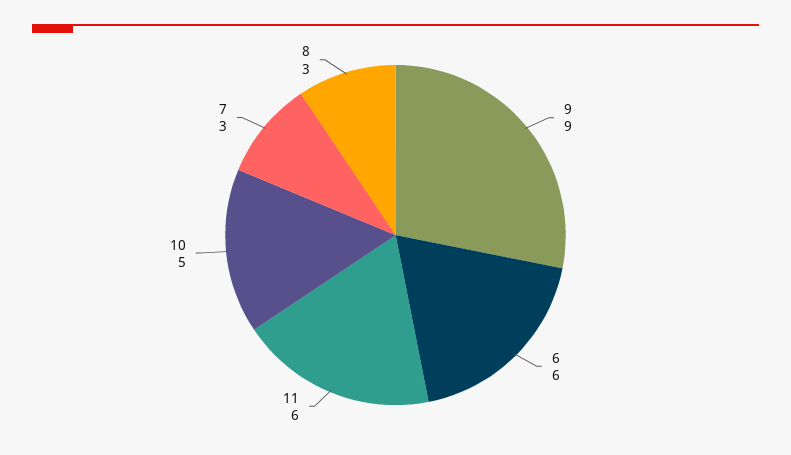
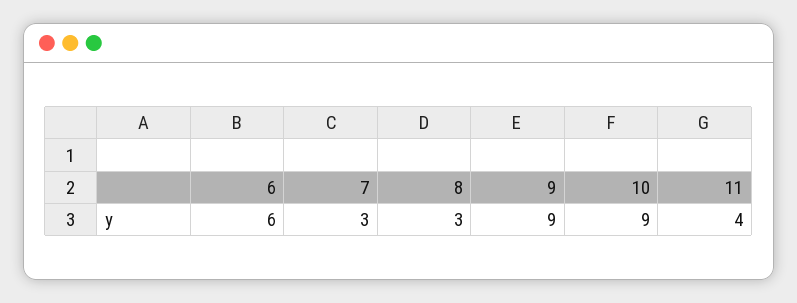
11: 6 -> 4
10: 5 -> 9

